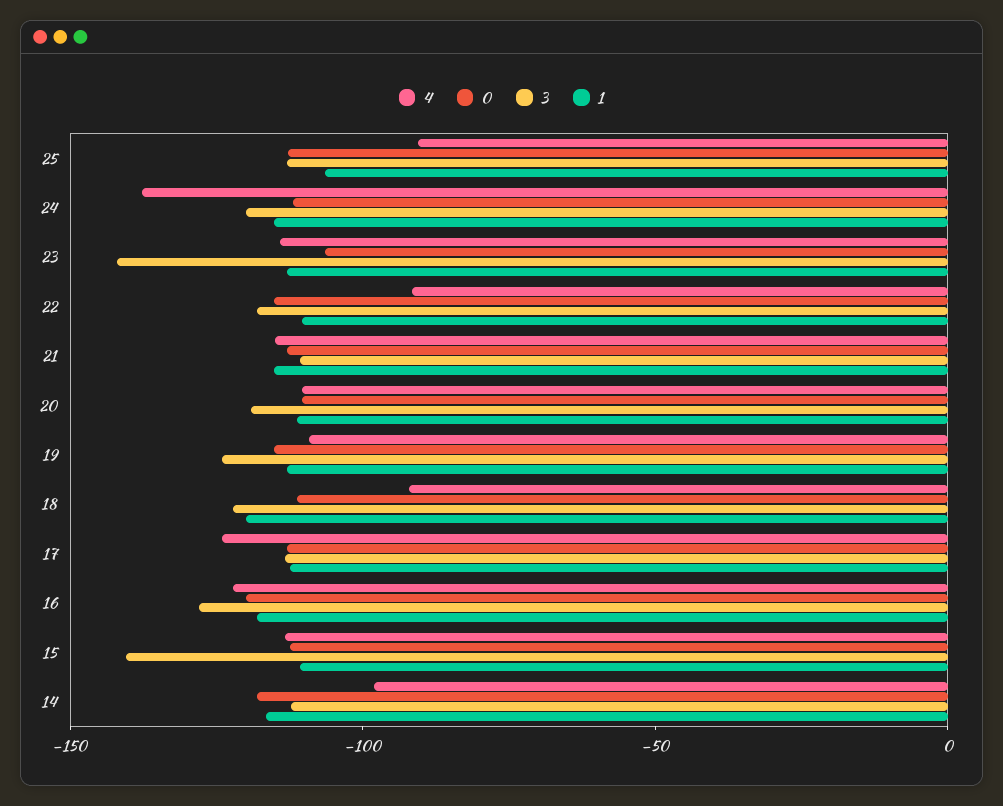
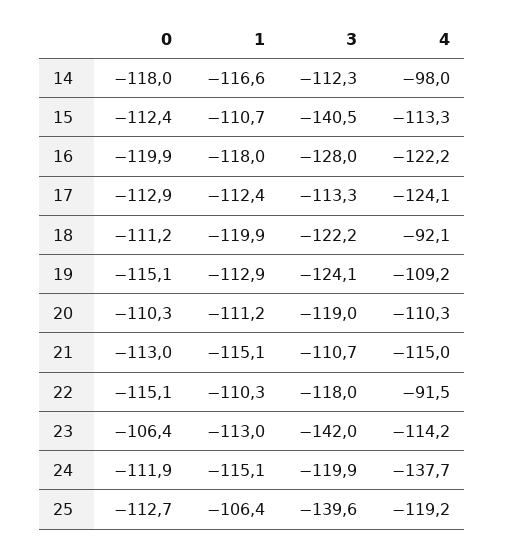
4, 25: -90 -> -119.2
3, 25: -110 -> -139.6

